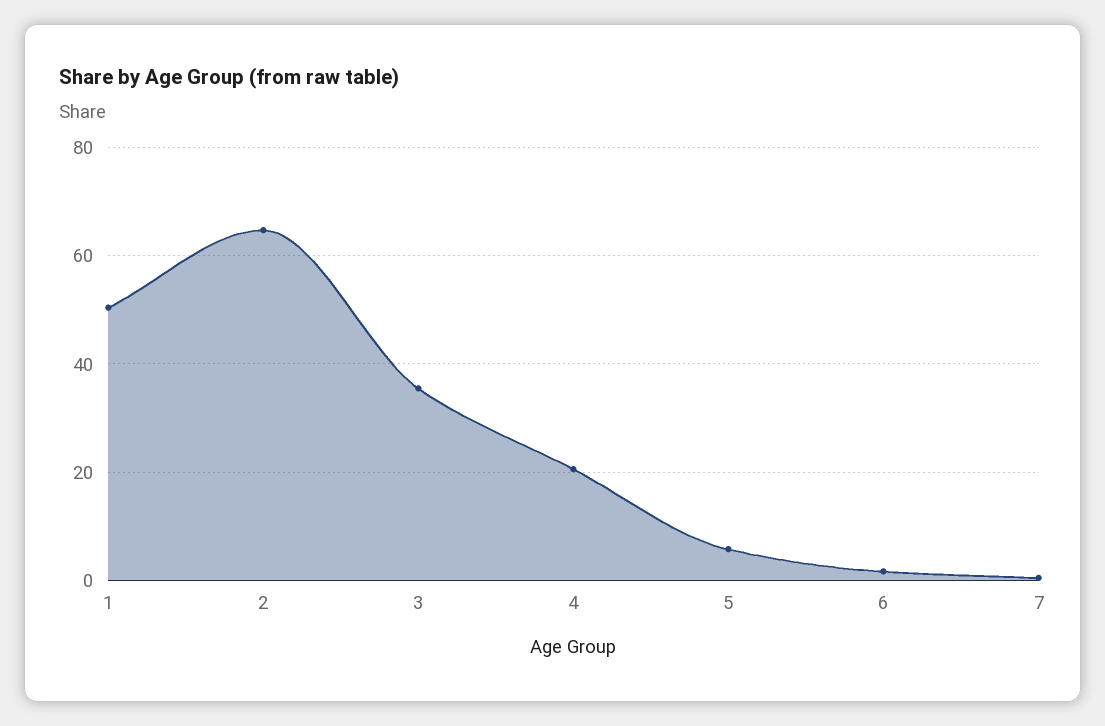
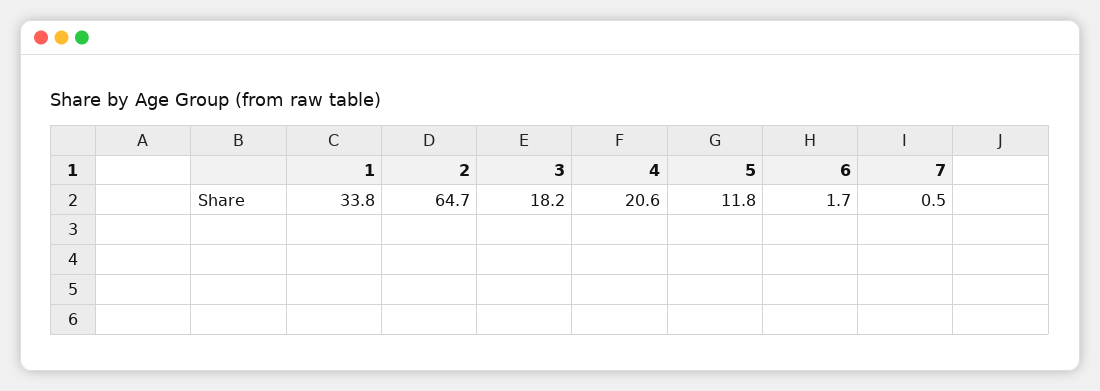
1: 50 -> 33.8
3: 36 -> 18.2
5: 6 -> 11.8

